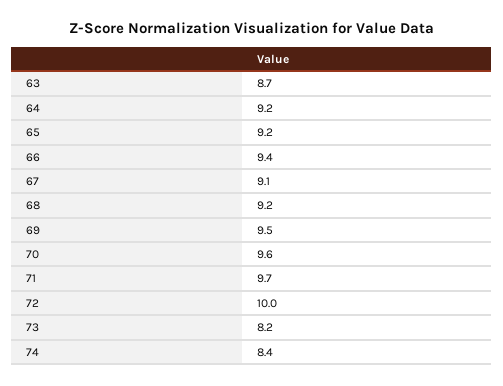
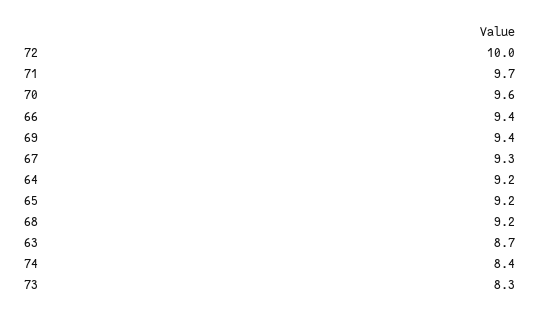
67: 9.1 -> 9.3
69: 9.5 -> 9.4
73: 8.2 -> 8.3

